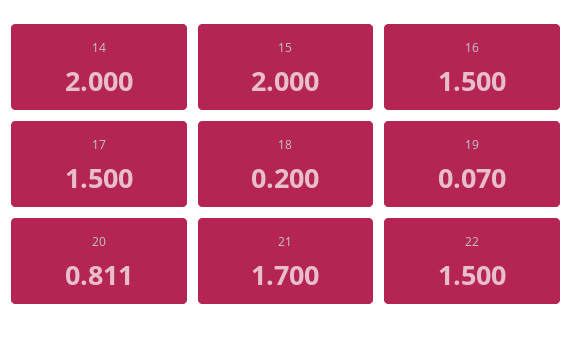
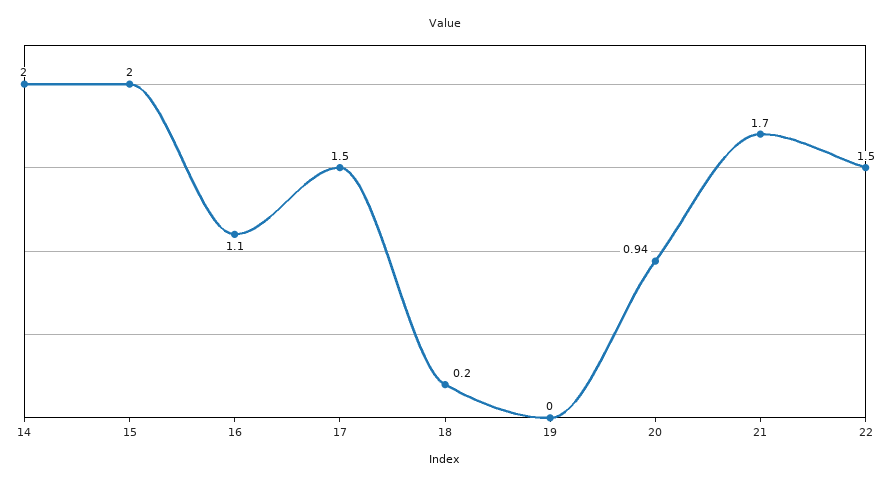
16: 1.5 -> 1.1
19: 0.07 -> 0
20: 0.811 -> 0.94

